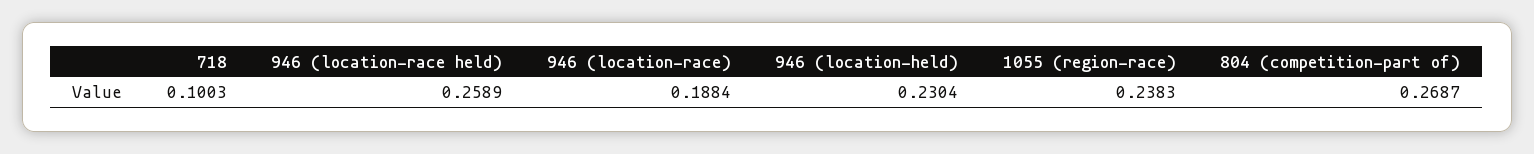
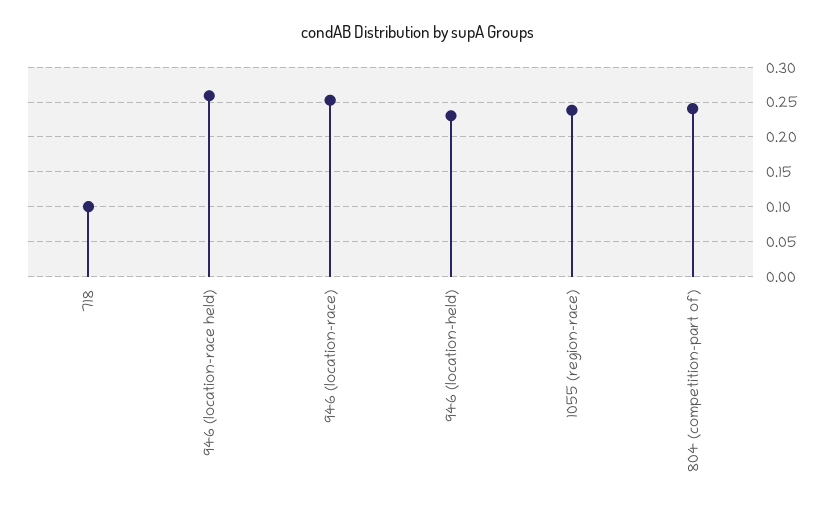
946 (location-race): 0.1884 -> 0.25
804 (competition-part of): 0.2687 -> 0.24

